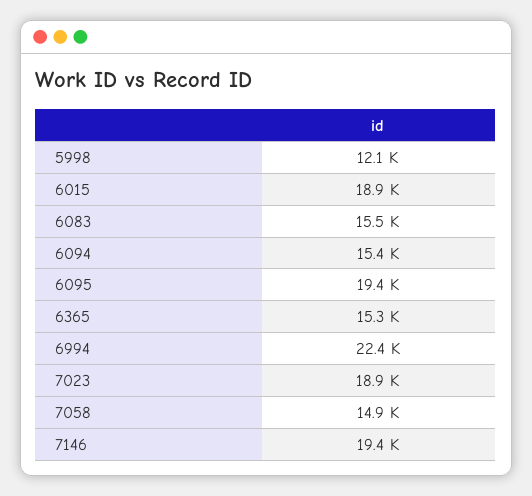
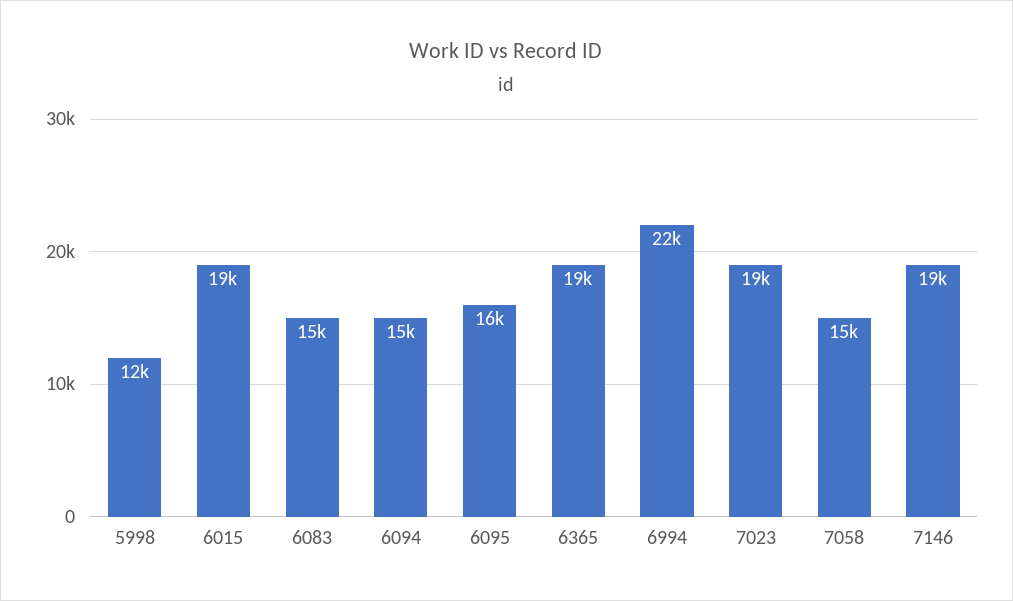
6095: 19400 -> 16000
6365: 15300 -> 19000

